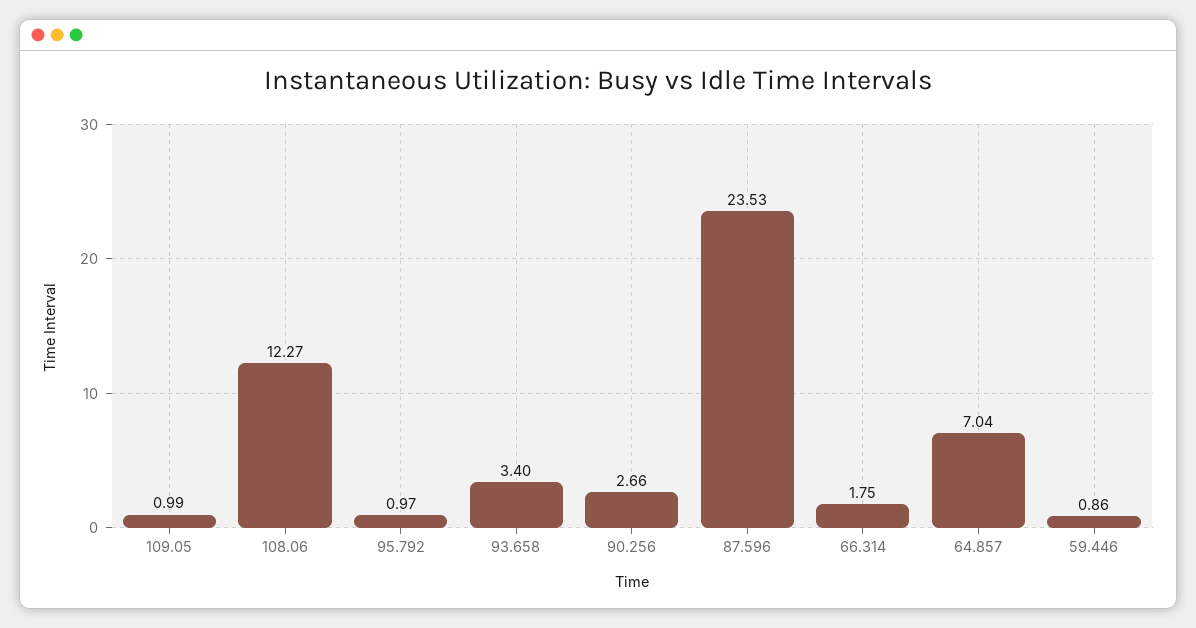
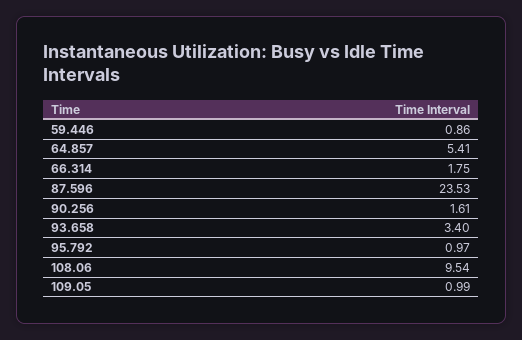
108.06: 12.27 -> 9.54
90.256: 2.66 -> 1.61
64.857: 7.04 -> 5.41

